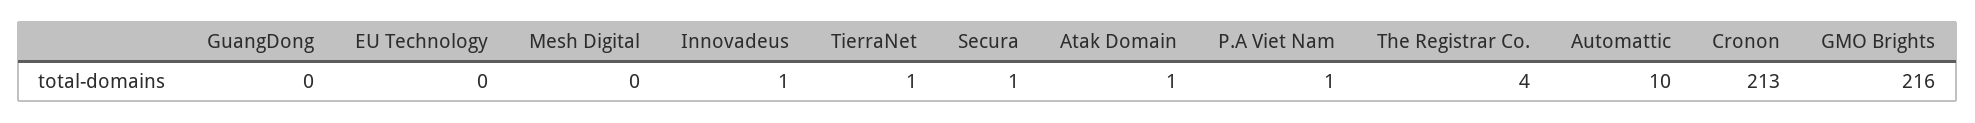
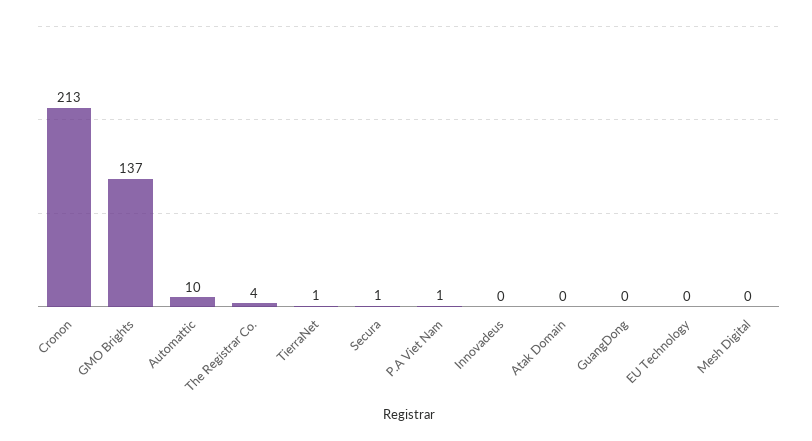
Innovadeus: 1 -> 0
Atak Domain: 1 -> 0
GMO Brights: 216 -> 137

